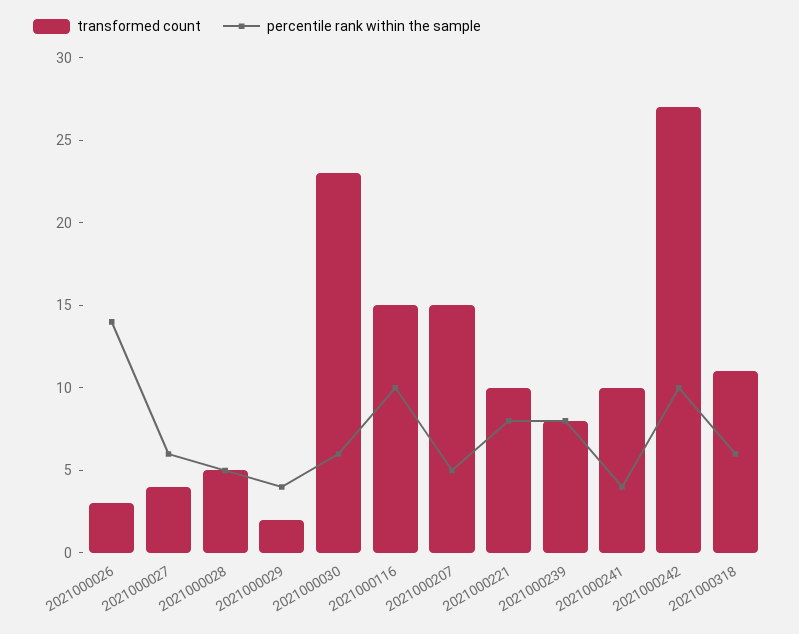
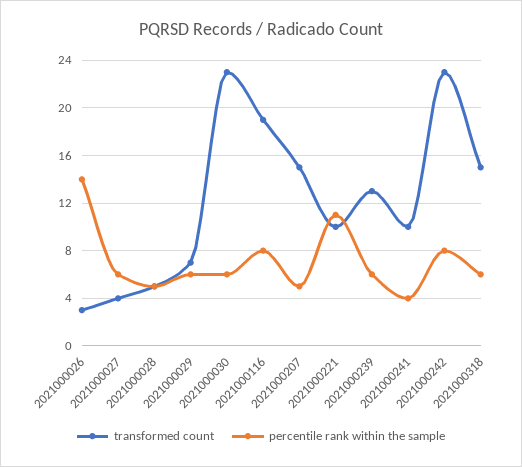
transformed count, 2021000029: 2 -> 7
percentile rank within the sample, 2021000029: 4 -> 6
transformed count, 2021000116: 15 -> 19
percentile rank within the sample, 2021000116: 10 -> 8
percentile rank within the sample, 2021000221: 8 -> 11
transformed count, 2021000239: 8 -> 13
percentile rank within the sample, 2021000239: 8 -> 6
transformed count, 2021000242: 27 -> 23
percentile rank within the sample, 2021000242: 10 -> 8
transformed count, 2021000318: 11 -> 15

